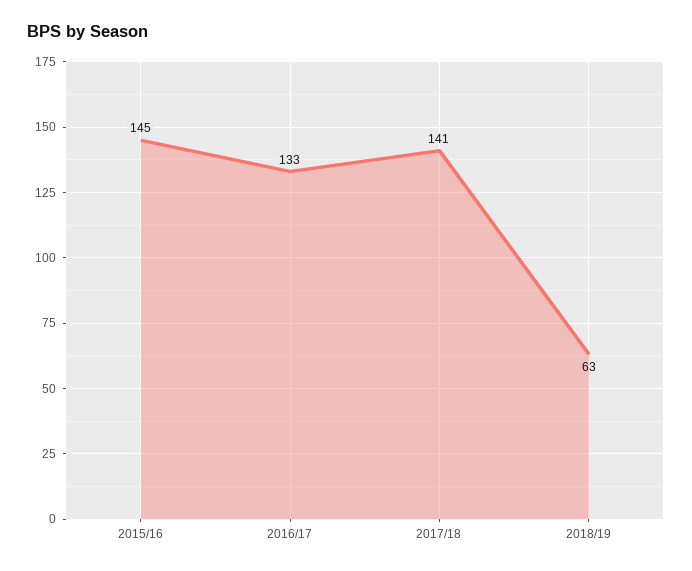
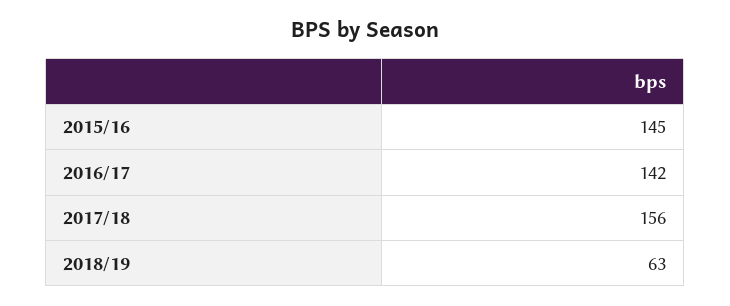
2016/17: 133 -> 142
2017/18: 141 -> 156

